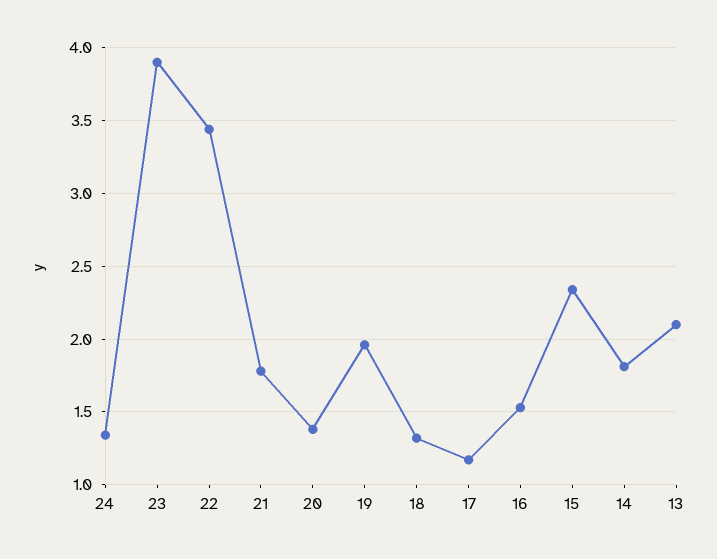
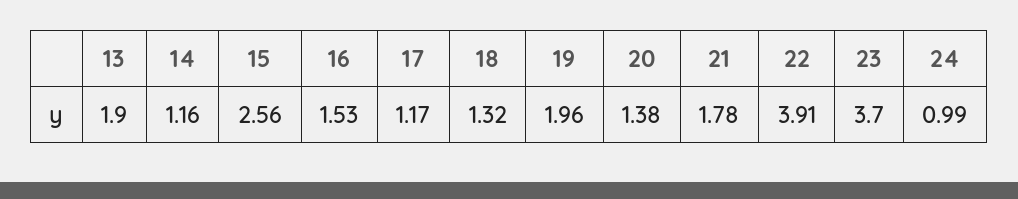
24: 1.35 -> 0.99
23: 3.9 -> 3.7
22: 3.45 -> 3.91
15: 2.35 -> 2.56
14: 1.8 -> 1.16
13: 2.1 -> 1.9

